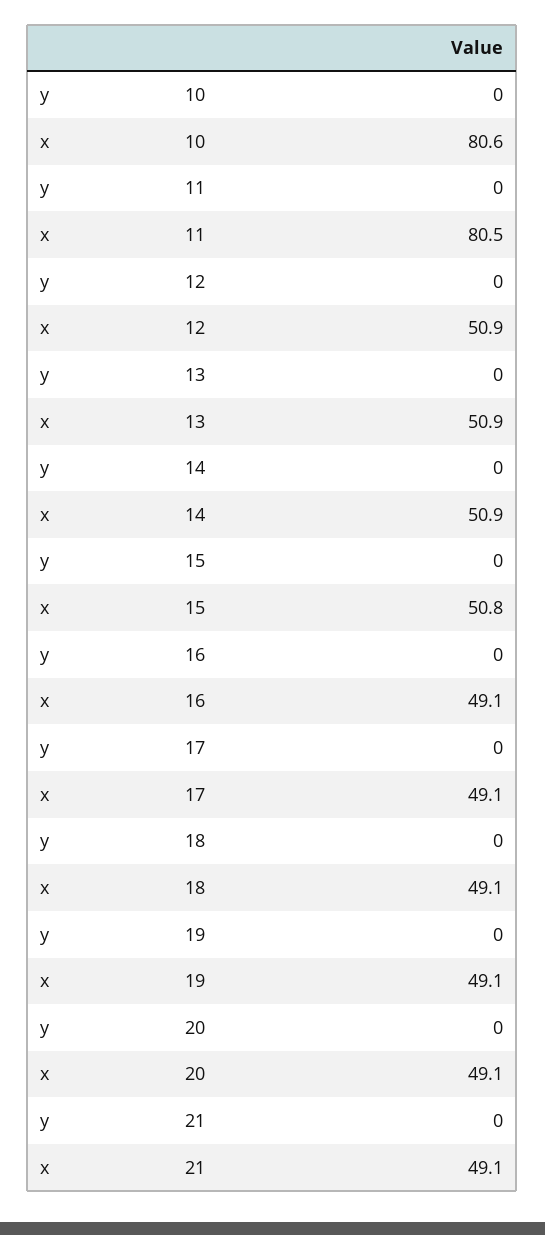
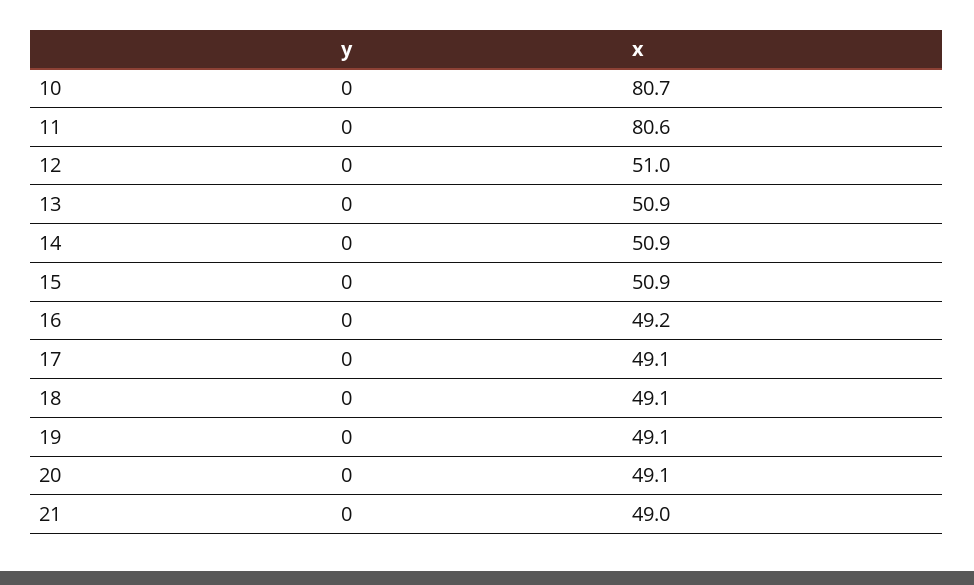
x, 10: 80.6 -> 80.7
x, 11: 80.5 -> 80.6
x, 12: 50.9 -> 51
x, 15: 50.8 -> 50.9
x, 16: 49.1 -> 49.2
x, 21: 49.1 -> 49

